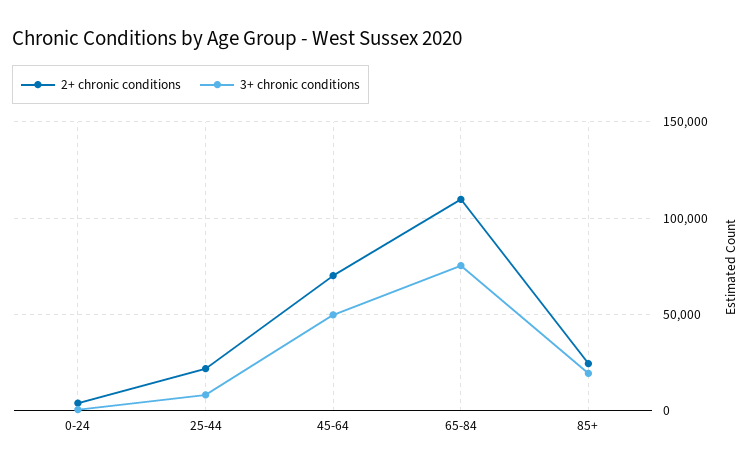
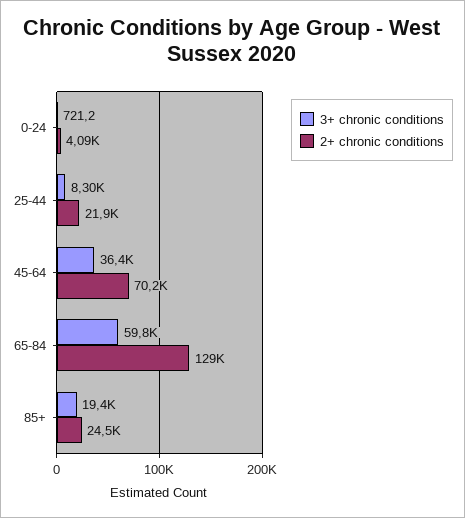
3+ chronic conditions, 45-64: 50000 -> 36400
2+ chronic conditions, 65-84: 110000 -> 129000
3+ chronic conditions, 65-84: 75000 -> 59800

